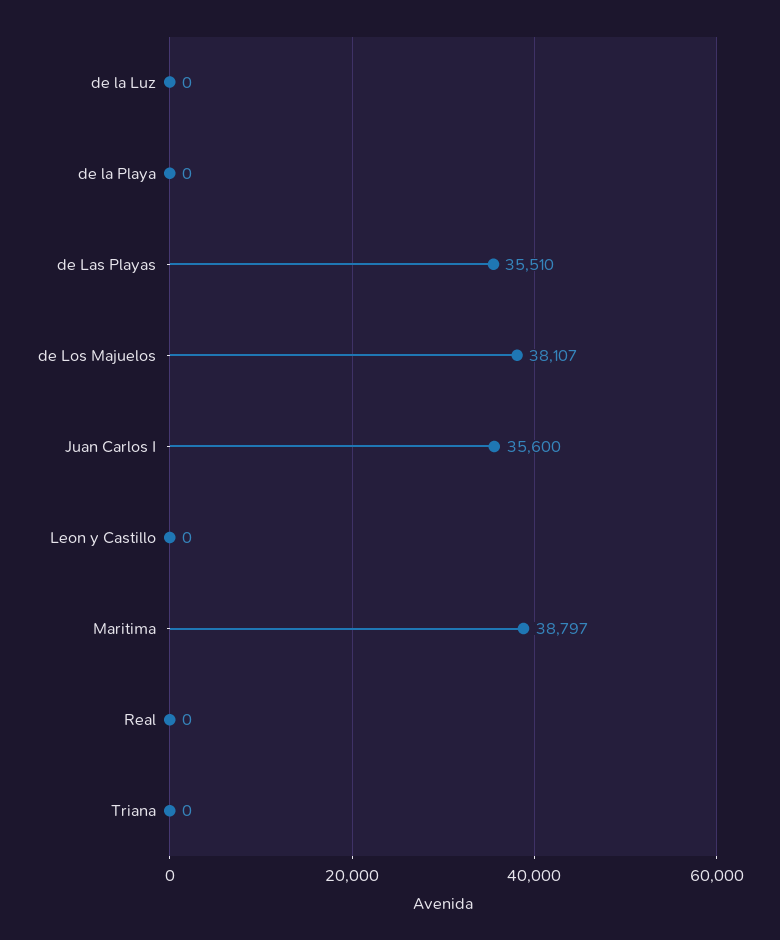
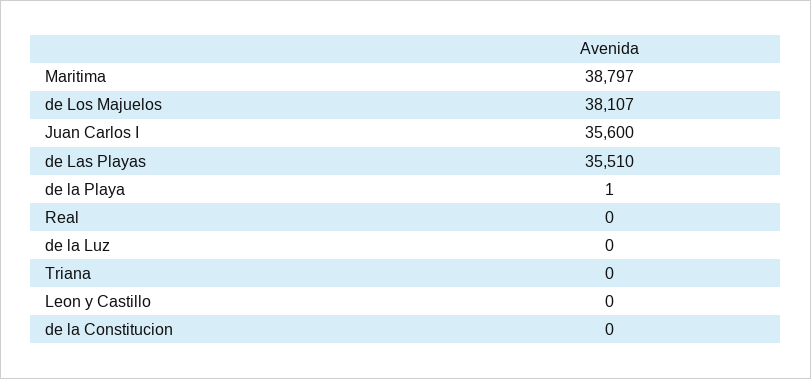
de la Playa: 0 -> 1
de la Constitucion: none -> 0

